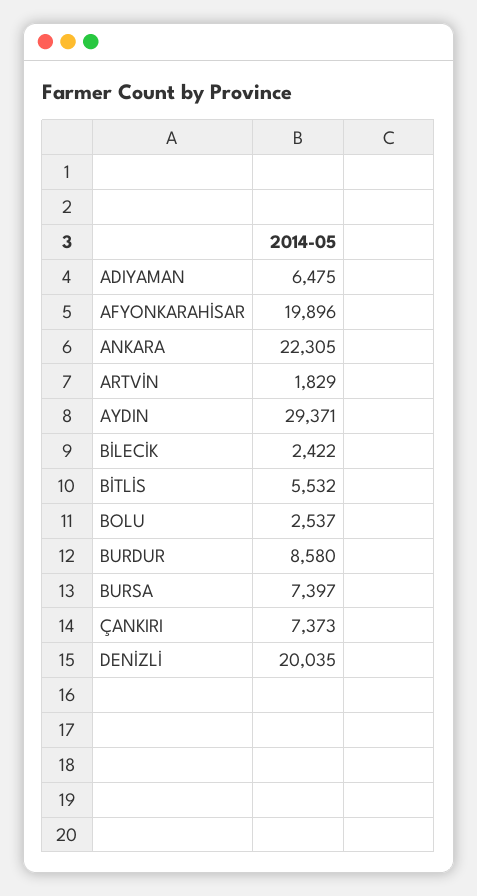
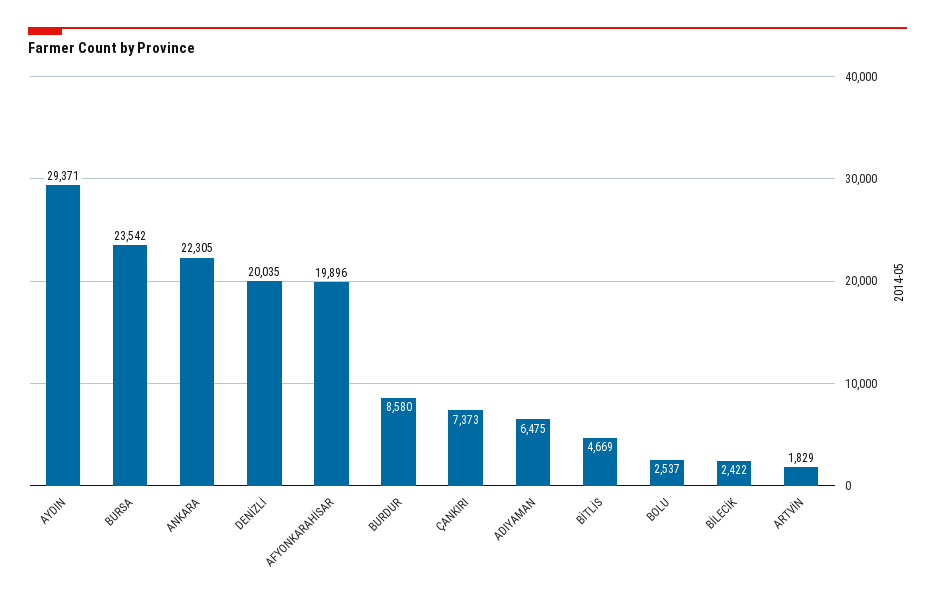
BİTLİS: 5532 -> 4669
BURSA: 7397 -> 23542

